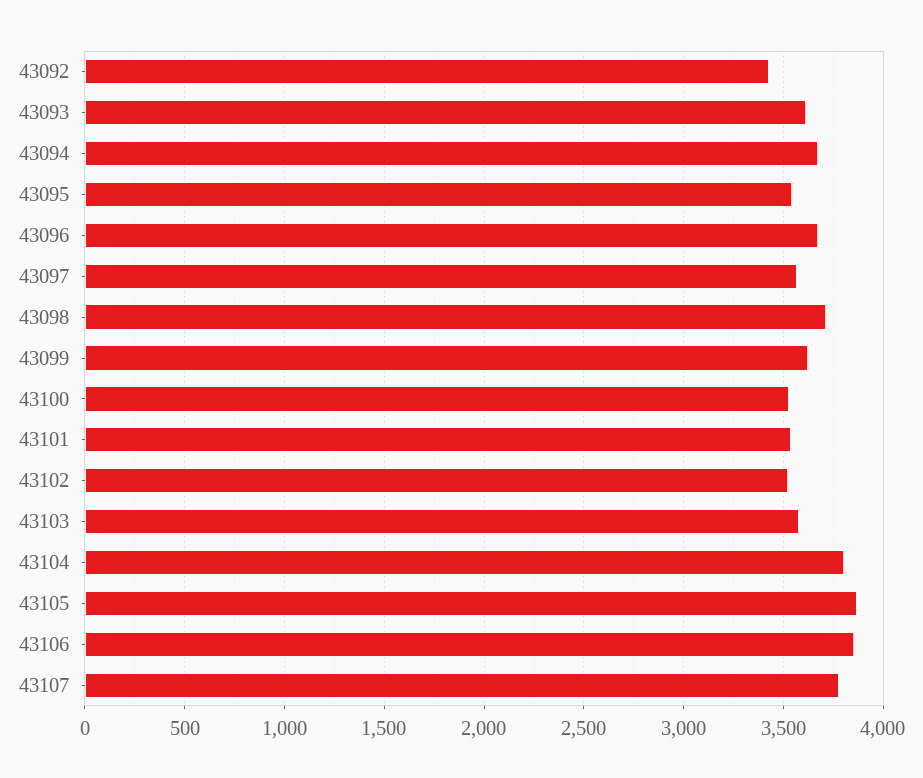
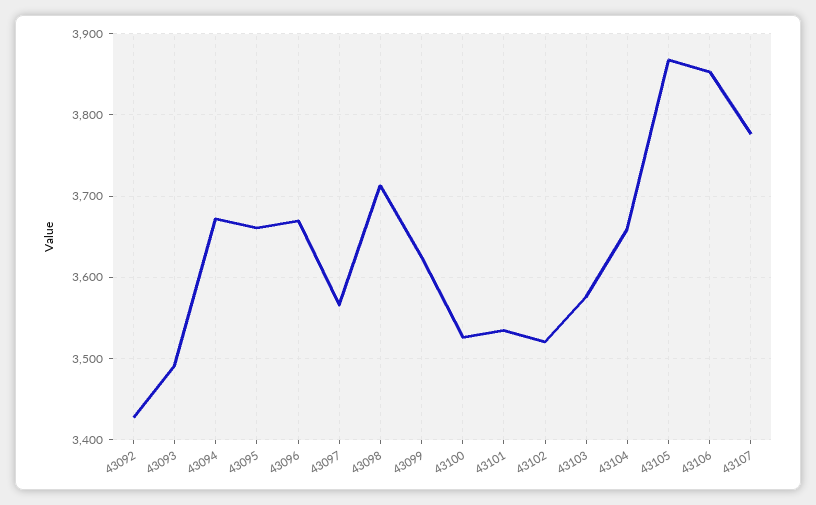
43093: 3600 -> 3490
43095: 3550 -> 3660
43104: 3800 -> 3660

